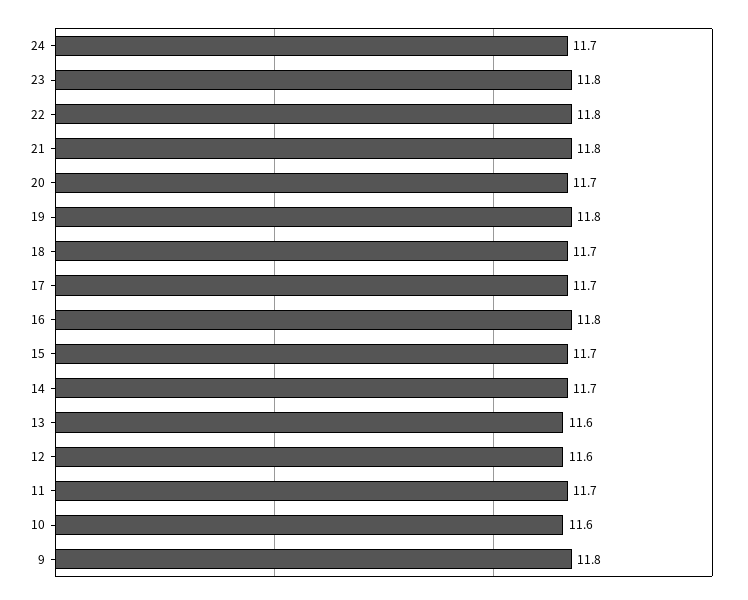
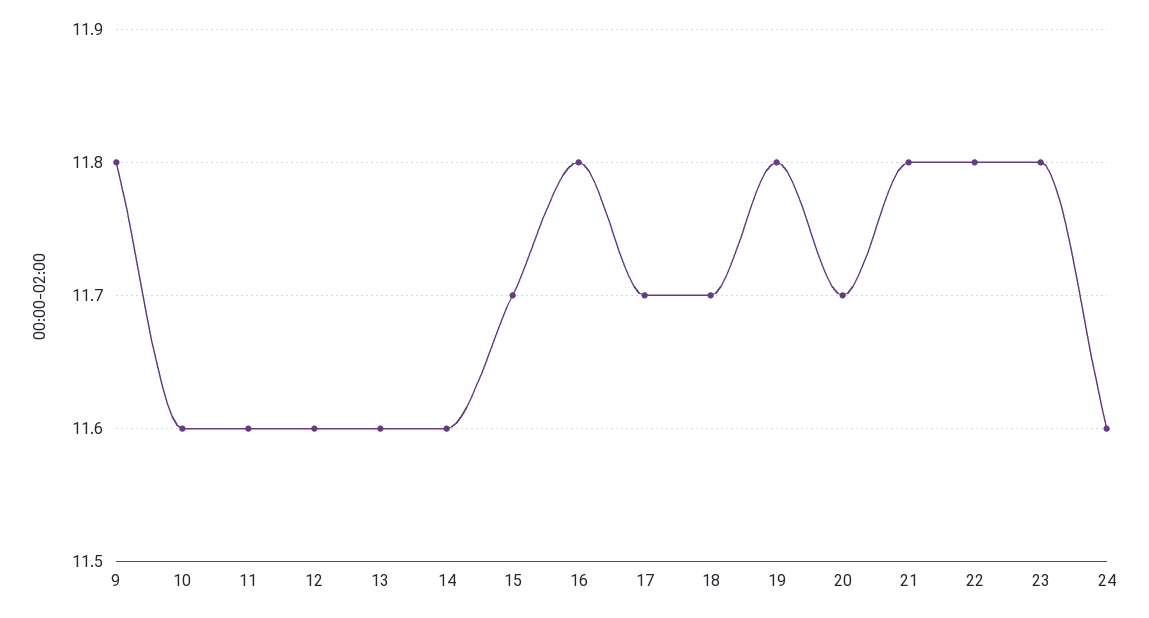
24: 11.7 -> 11.6
14: 11.7 -> 11.6
11: 11.7 -> 11.6

